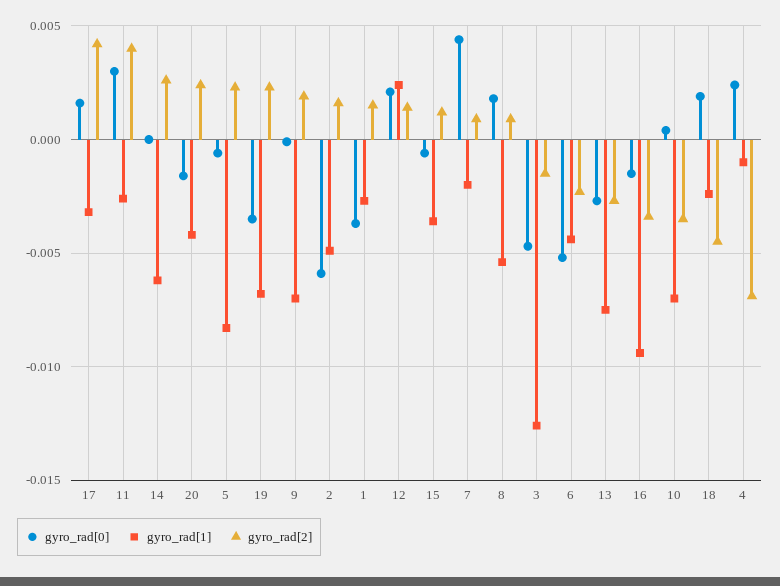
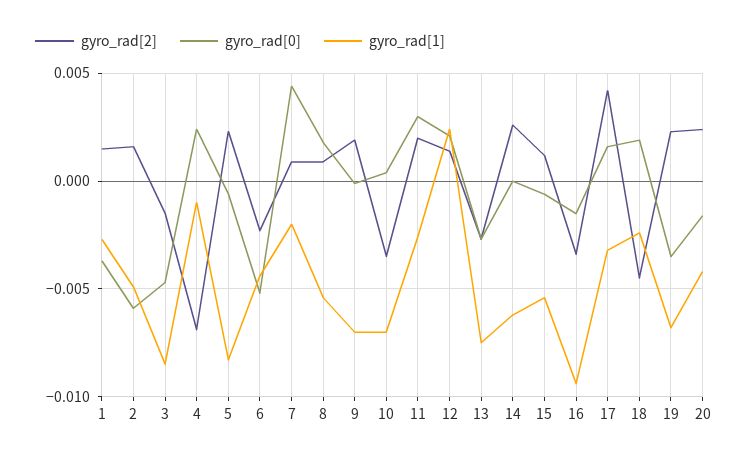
gyro_rad[2], 11: 0.004 -> 0.002
gyro_rad[1], 15: -0.0035 -> -0.0055
gyro_rad[1], 3: -0.0125 -> -0.0085

